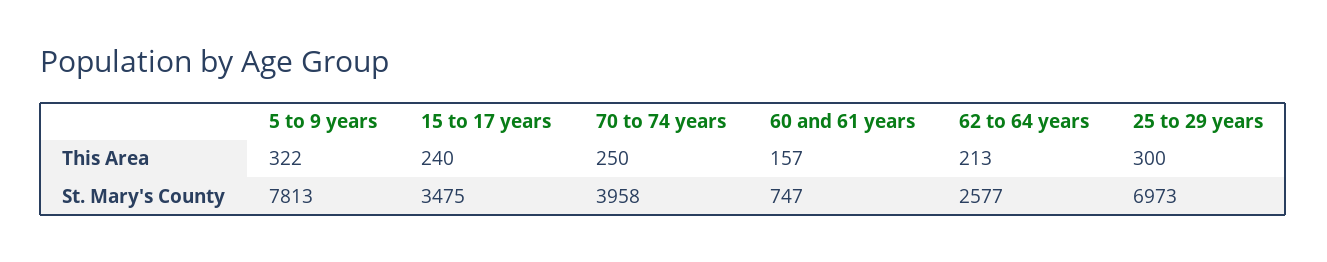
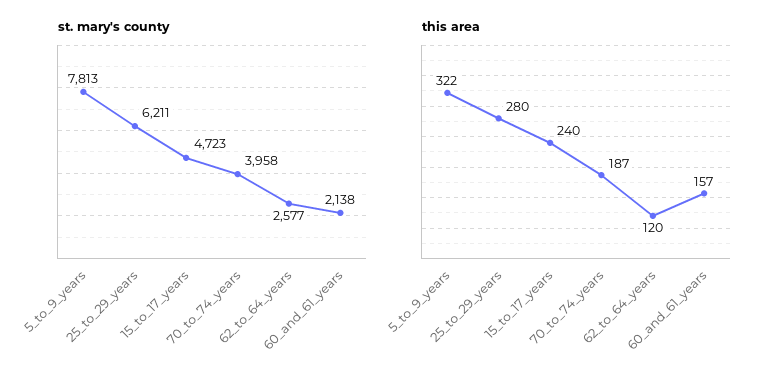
This Area, 70 to 74 years: 250 -> 187
This Area, 62 to 64 years: 213 -> 120
This Area, 25 to 29 years: 300 -> 280
St. Mary's County, 15 to 17 years: 3475 -> 4723
St. Mary's County, 60 and 61 years: 747 -> 2138
St. Mary's County, 25 to 29 years: 6973 -> 6211

